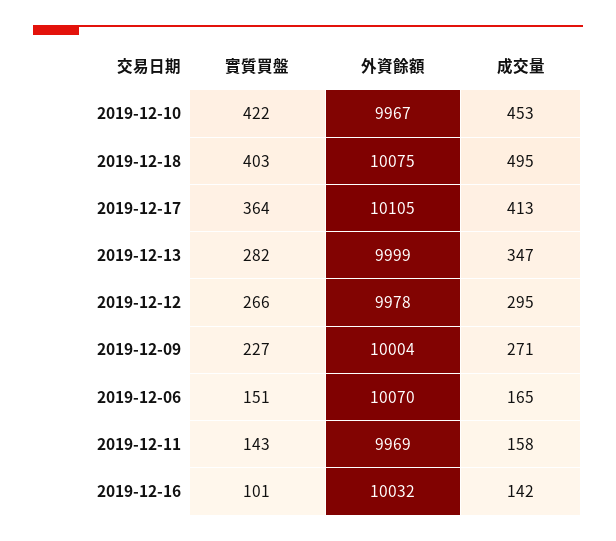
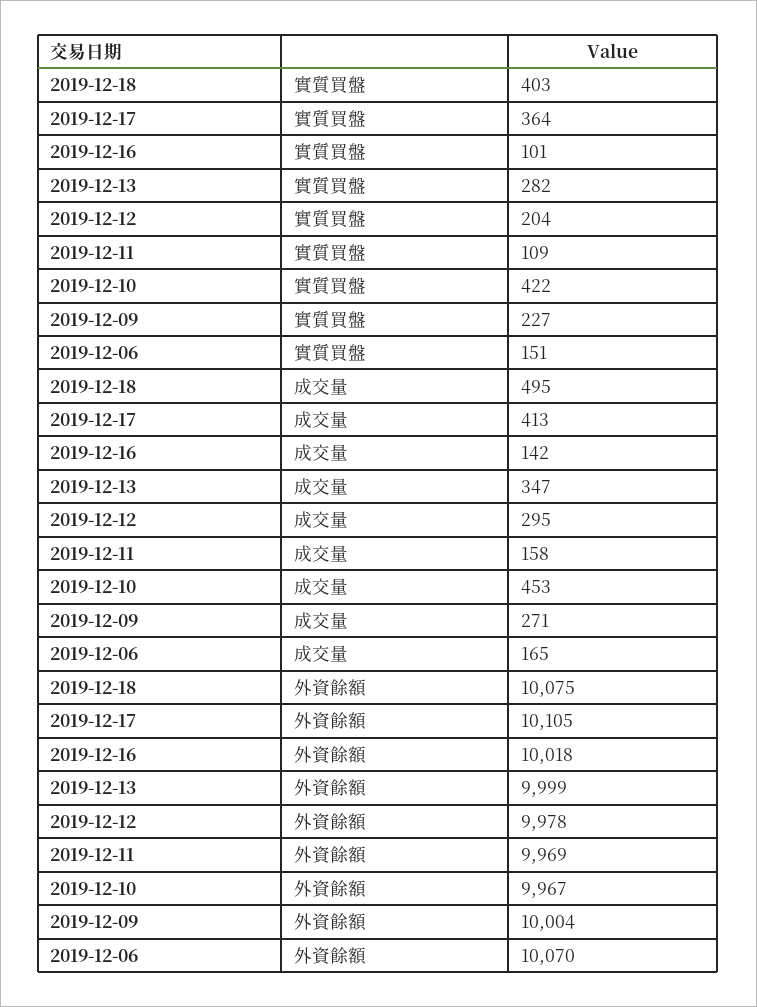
實質買盤, 2019-12-12: 266 -> 204
實質買盤, 2019-12-11: 143 -> 109
外資餘額, 2019-12-16: 10032 -> 10018

